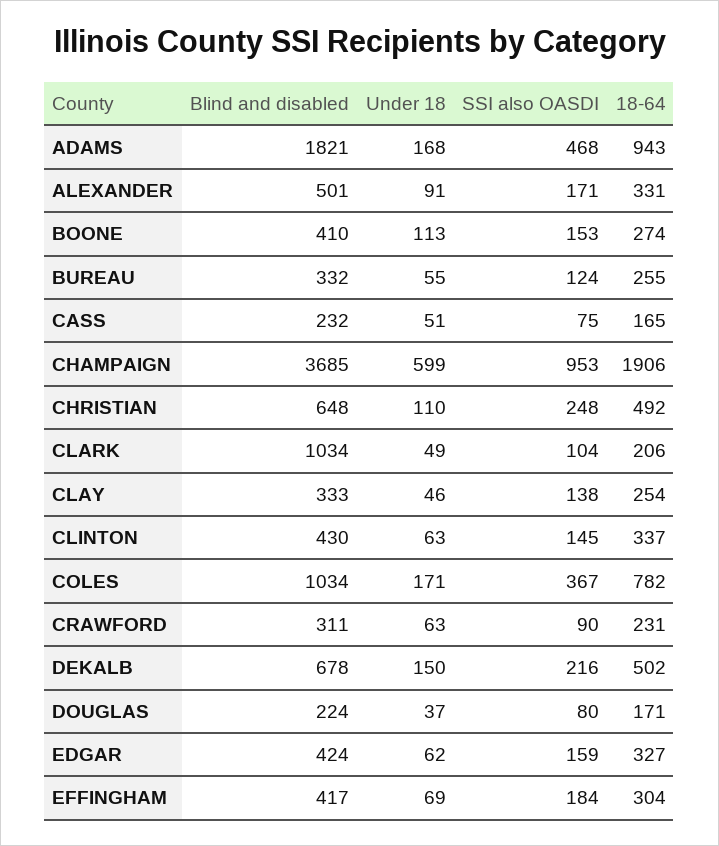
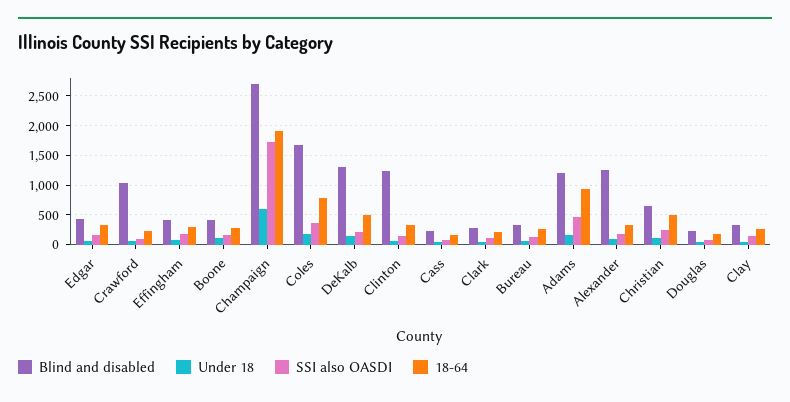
Blind and disabled, ADAMS: 1821 -> 1250
Blind and disabled, ALEXANDER: 501 -> 1250
Blind and disabled, CHAMPAIGN: 3685 -> 2750
SSI also OASDI, CHAMPAIGN: 953 -> 1750
Blind and disabled, CLARK: 1034 -> 250
Blind and disabled, CLINTON: 430 -> 1250
Blind and disabled, COLES: 1034 -> 1750
Blind and disabled, CRAWFORD: 311 -> 1000
Blind and disabled, DEKALB: 678 -> 1250

